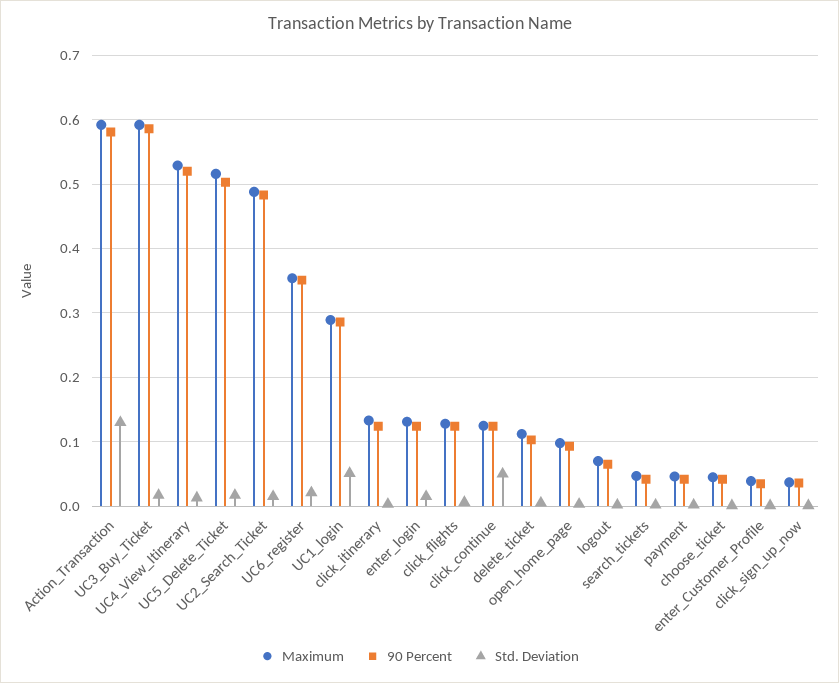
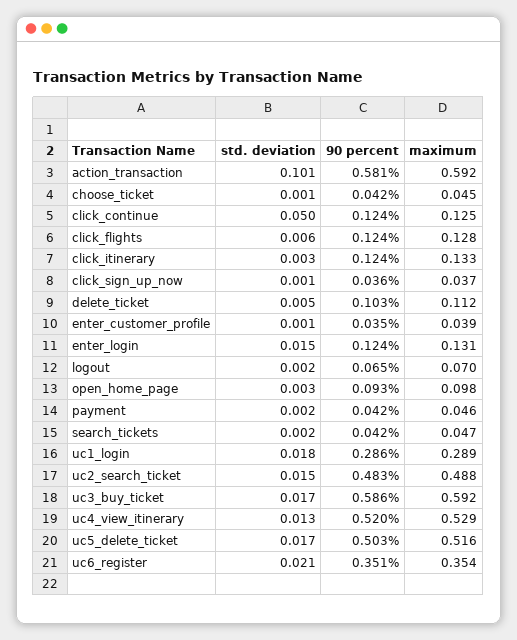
Std. Deviation, Action_Transaction: 0.13 -> 0.101
Std. Deviation, UC1_login: 0.05 -> 0.018

